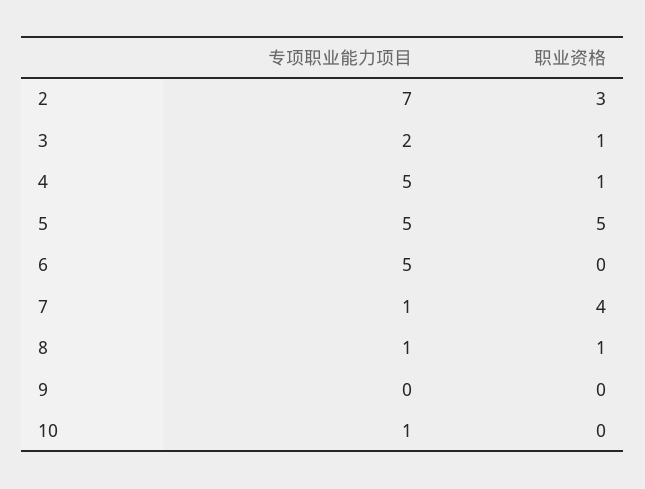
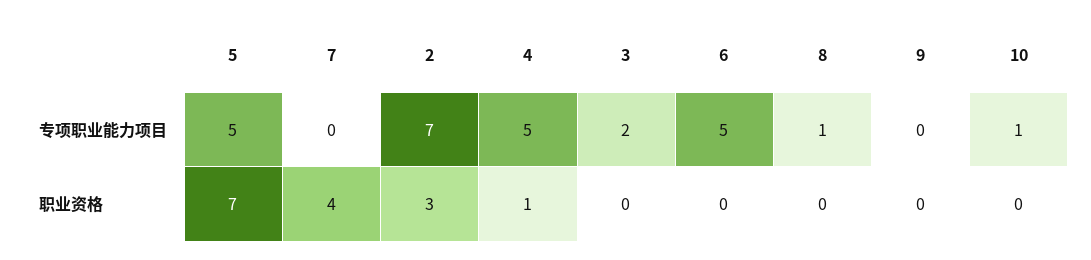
职业资格, 3: 1 -> 0
职业资格, 5: 5 -> 7
专项职业能力项目, 7: 1 -> 0
职业资格, 8: 1 -> 0

